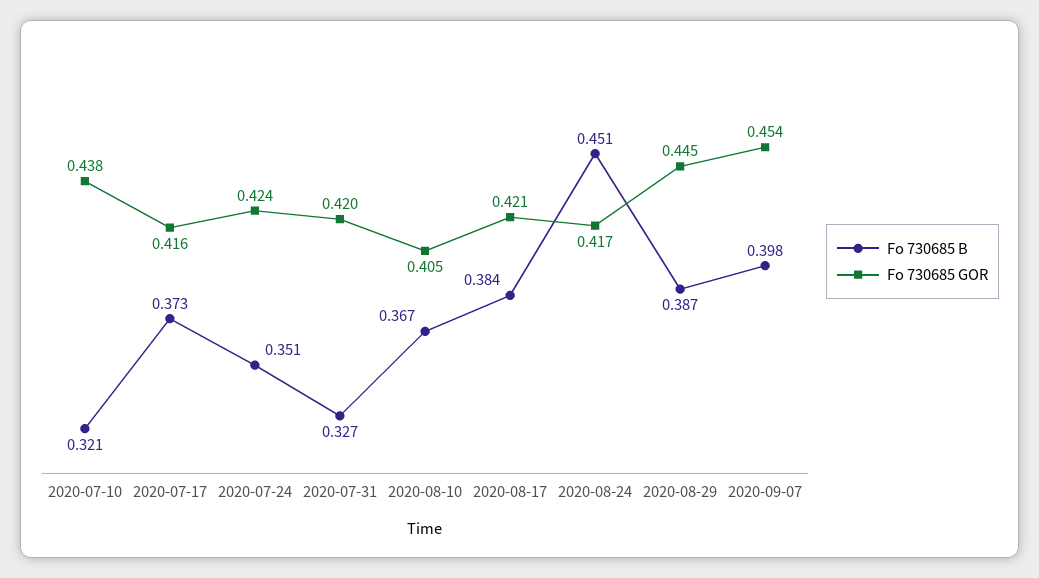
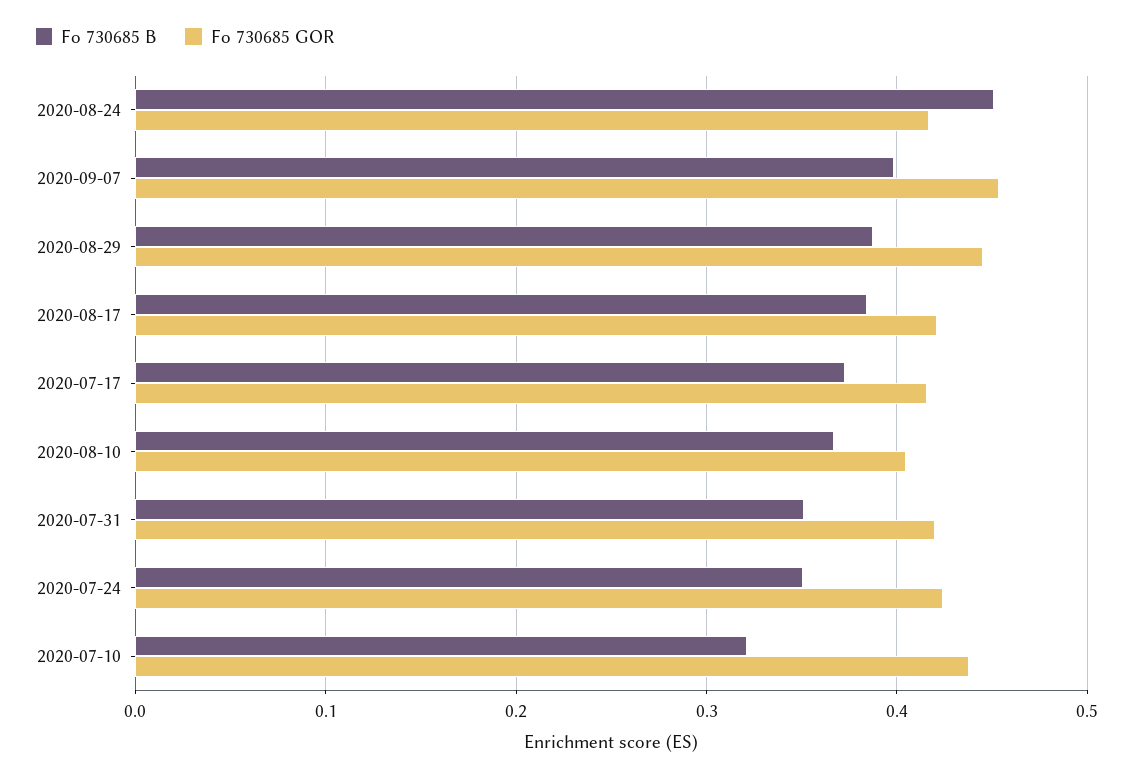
Fo 730685 B, 2020-07-31: 0.327 -> 0.35

